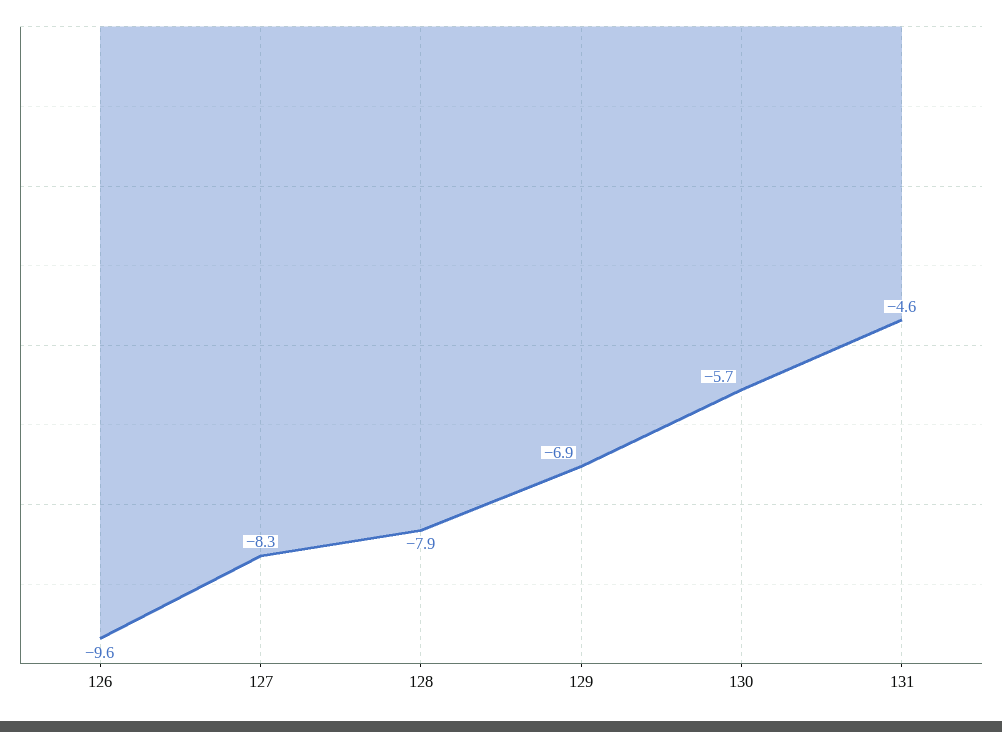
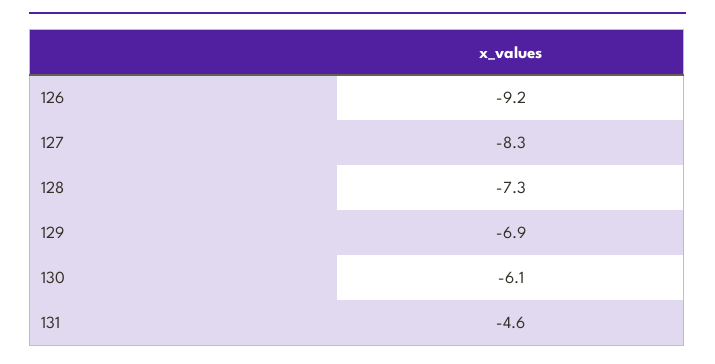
126: -9.6 -> -9.2
128: -7.9 -> -7.3
130: -5.7 -> -6.1

